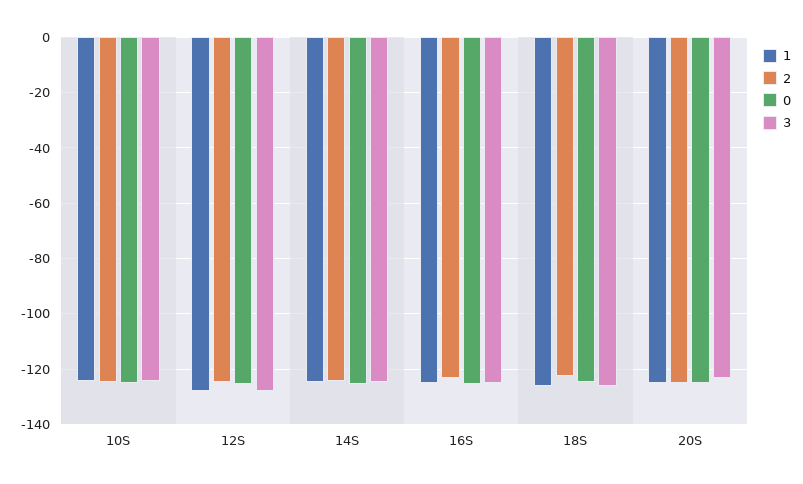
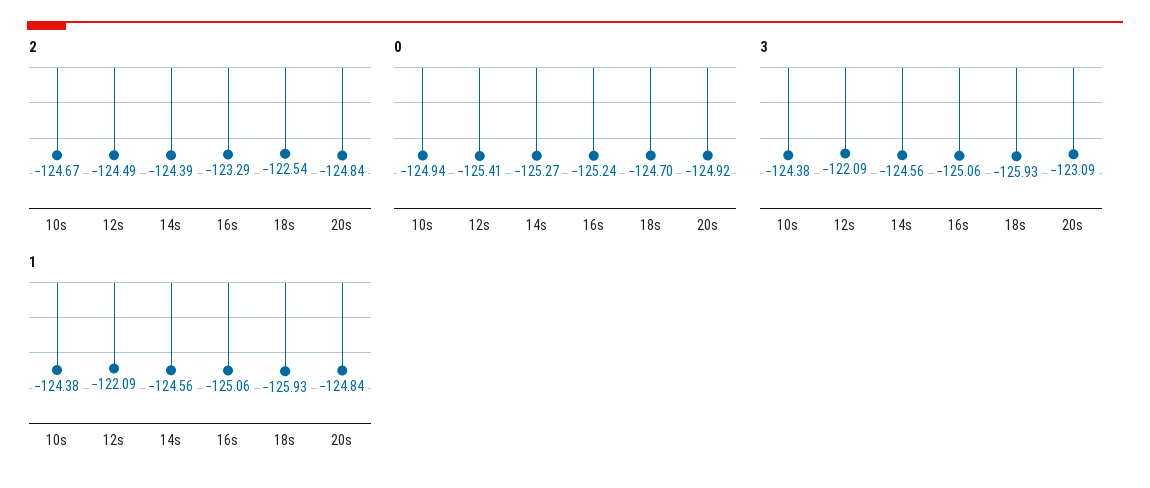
1, 12S: -127.5 -> -122.09
3, 12S: -127.5 -> -122.09

